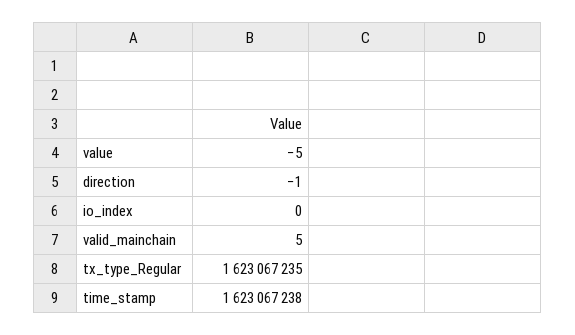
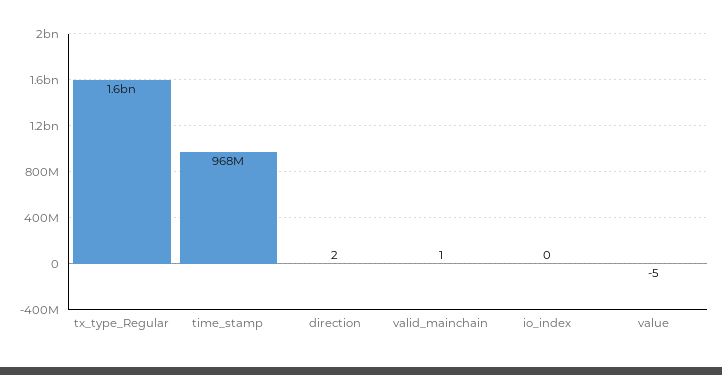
direction: -1 -> 2
valid_mainchain: 5 -> 1
time_stamp: 1623067238 -> 968000000

